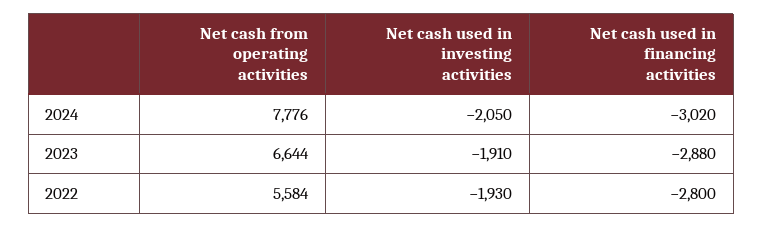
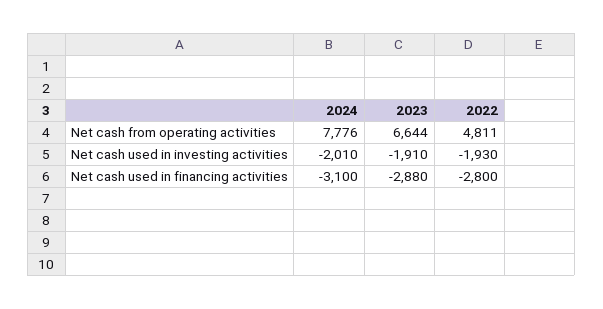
Net cash used in investing activities, 2024: -2050 -> -2010
Net cash used in financing activities, 2024: -3020 -> -3100
Net cash from operating activities, 2022: 5584 -> 4811

